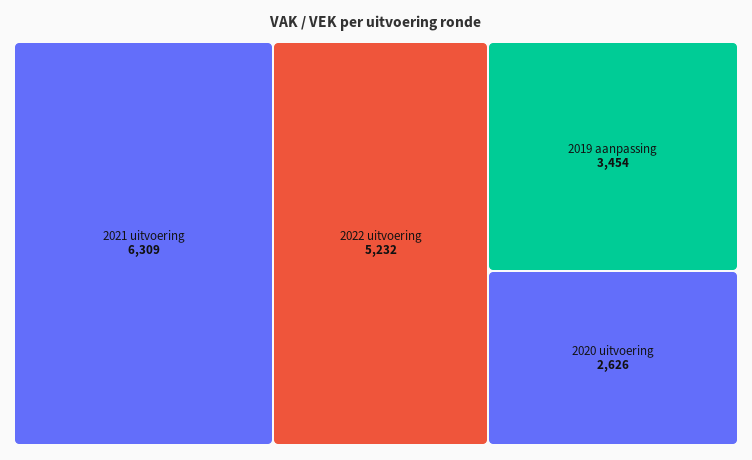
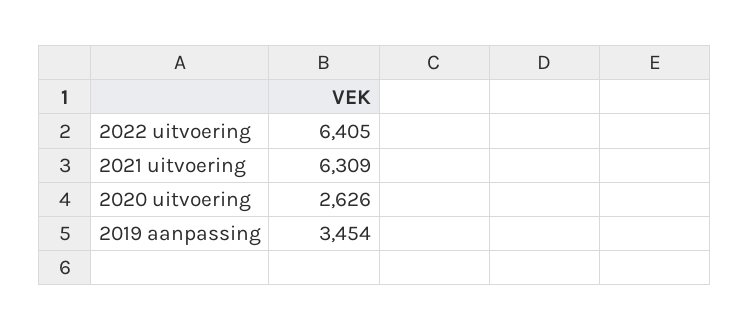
2022 uitvoering: 5232 -> 6405

